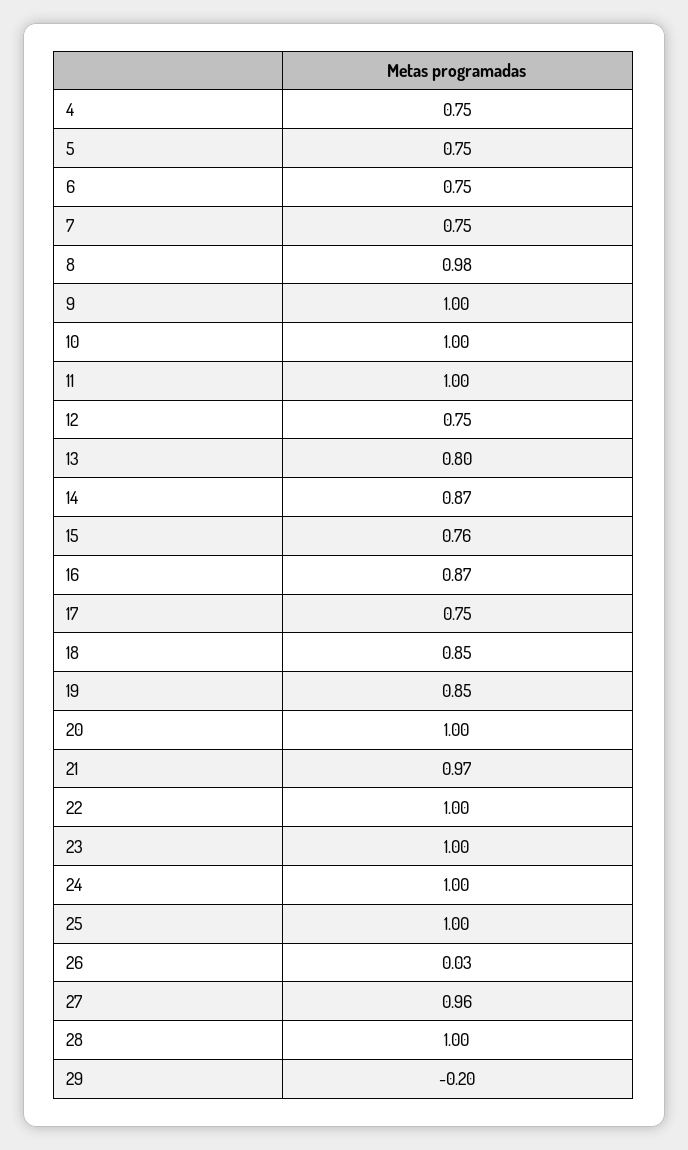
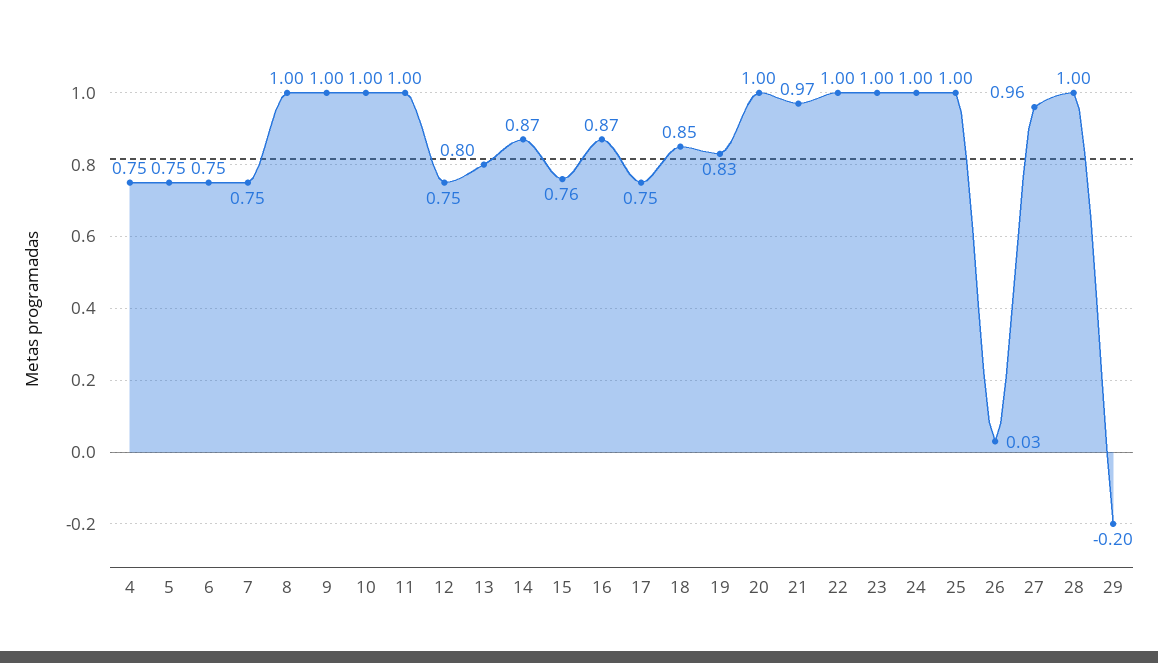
8: 0.98 -> 1
19: 0.85 -> 0.83

